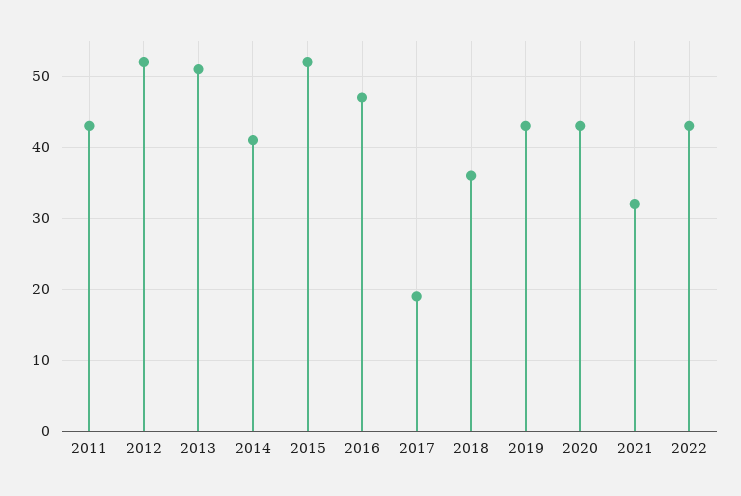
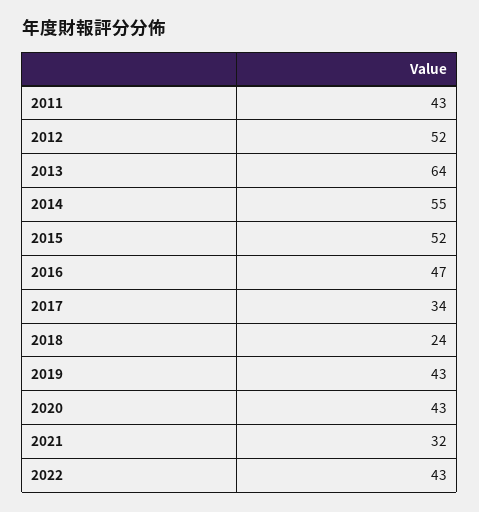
2013: 51 -> 64
2014: 41 -> 55
2017: 19 -> 34
2018: 36 -> 24

